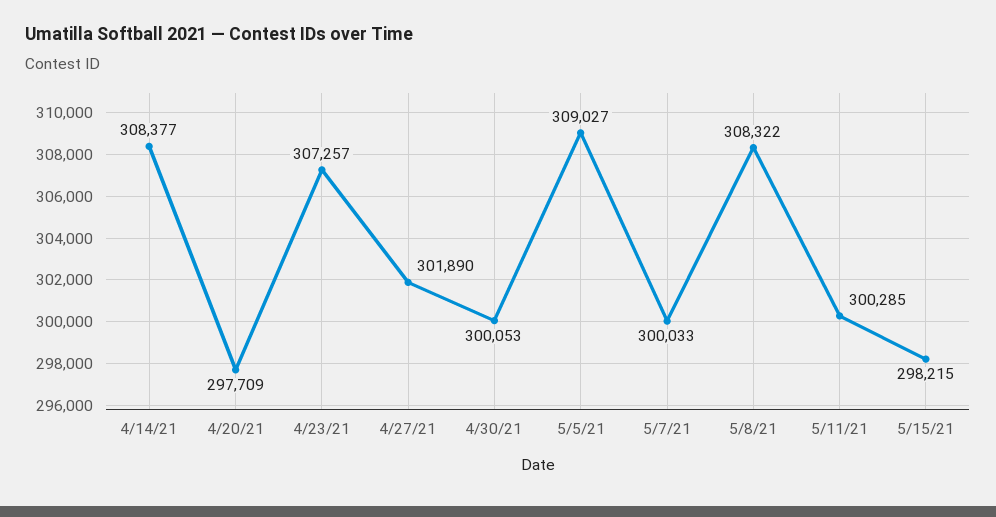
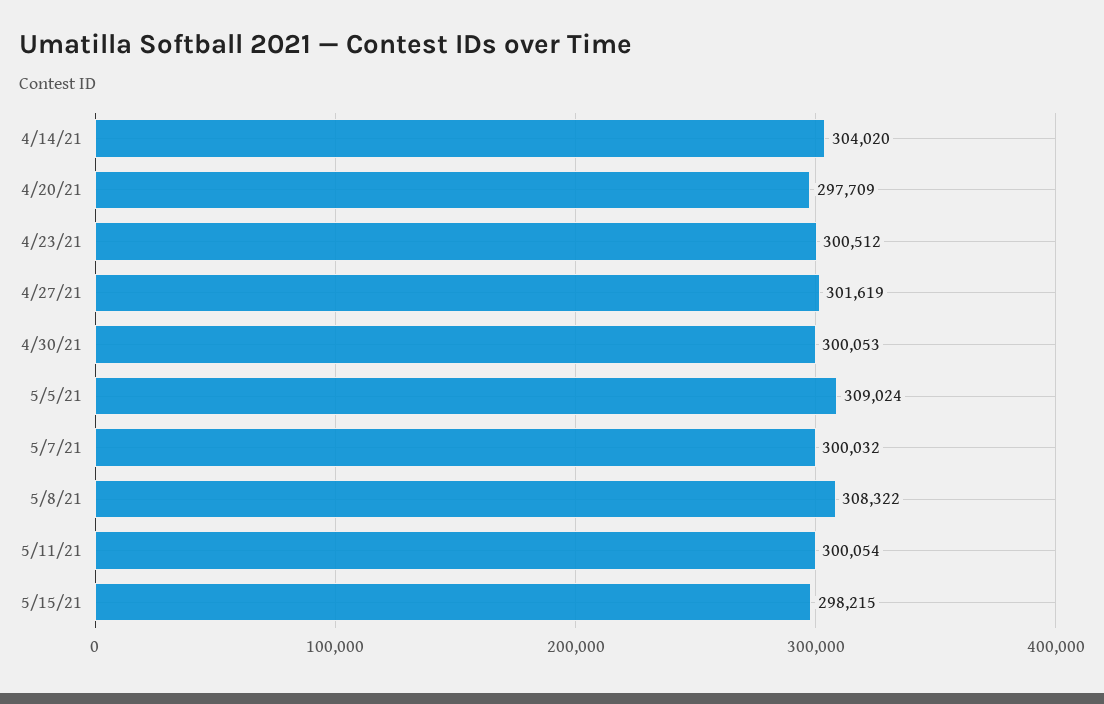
4/14/21: 308377 -> 304020
4/23/21: 307257 -> 300512
4/27/21: 301890 -> 301619
5/5/21: 309027 -> 309024
5/7/21: 300033 -> 300032
5/11/21: 300285 -> 300054

